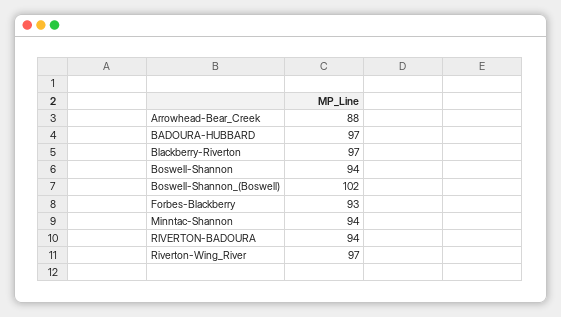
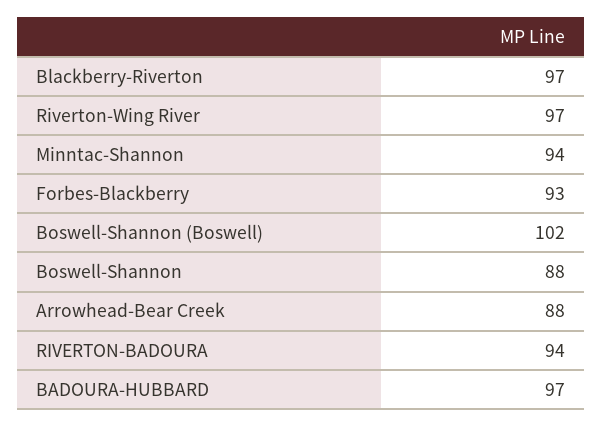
Boswell-Shannon: 94 -> 88

